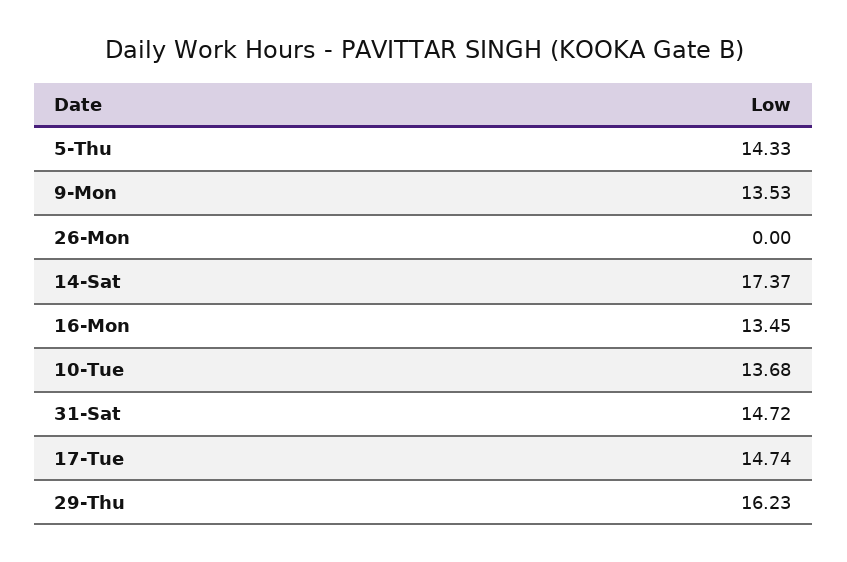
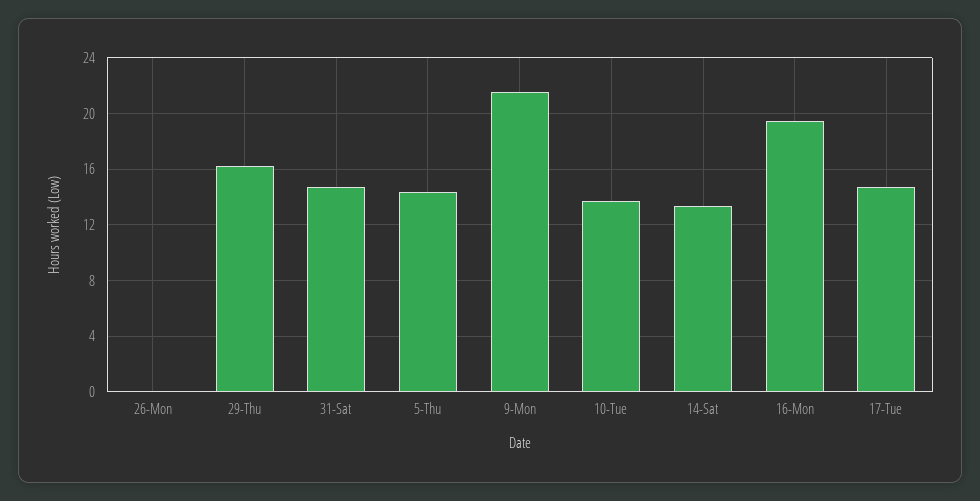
9-Mon: 13.53 -> 21.5
14-Sat: 17.37 -> 13.5
16-Mon: 13.45 -> 19.5

